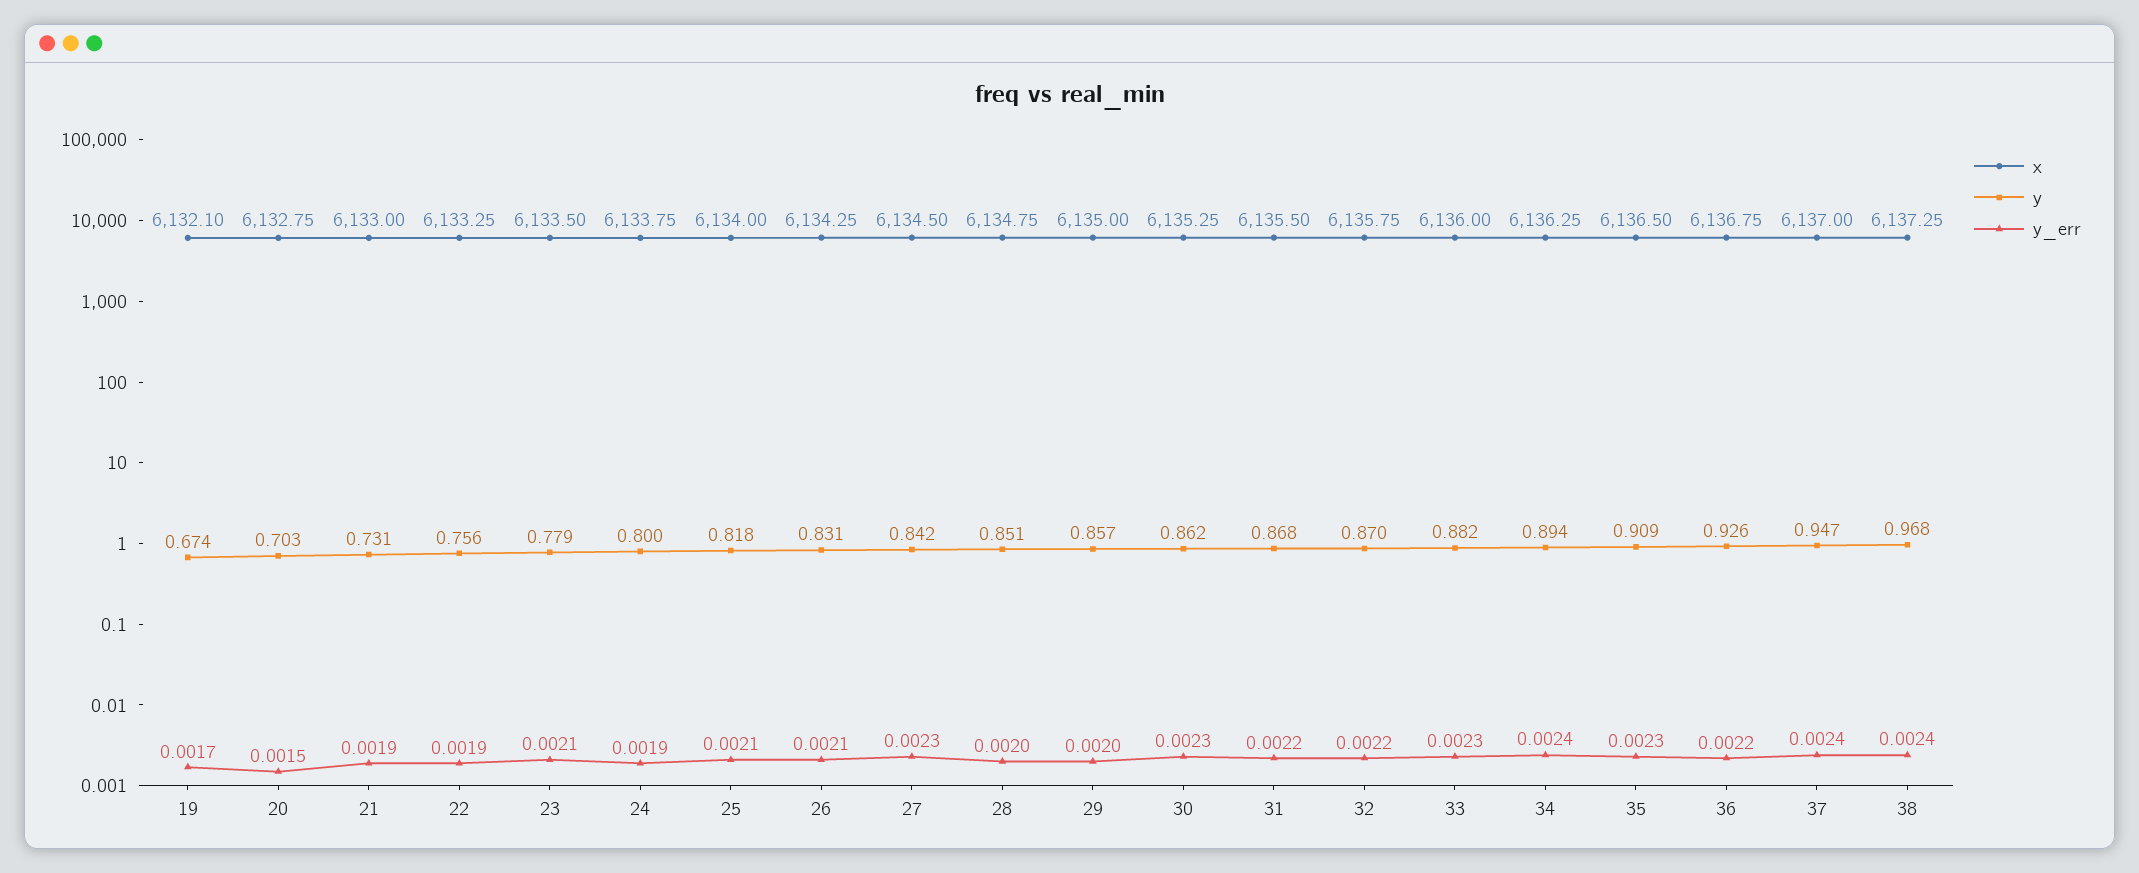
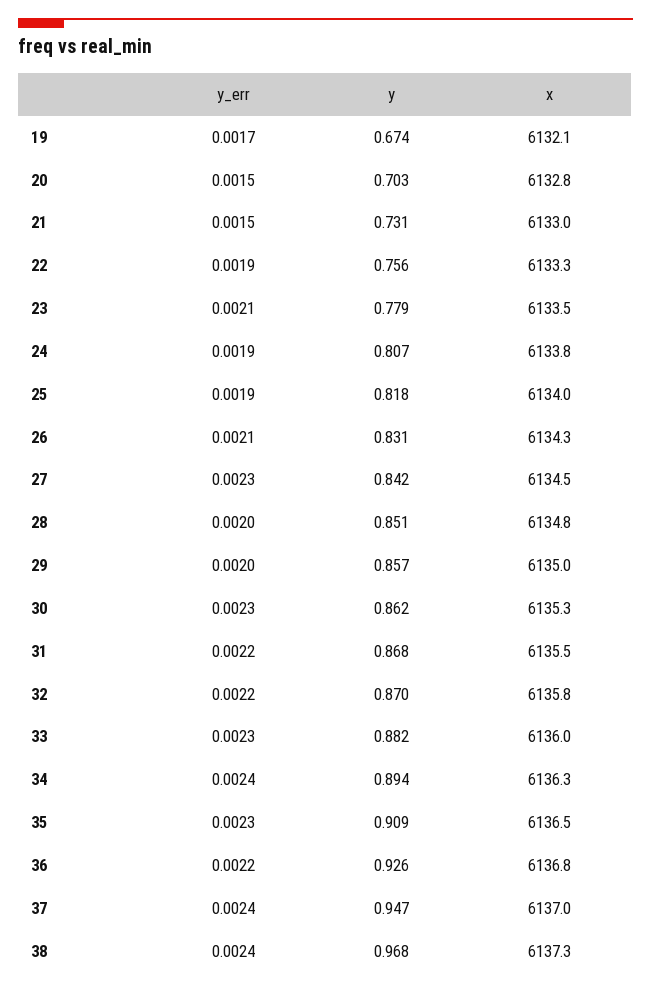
y_err, 21: 0.0019 -> 0.0015
y, 24: 0.8 -> 0.807
y_err, 25: 0.0021 -> 0.0019

